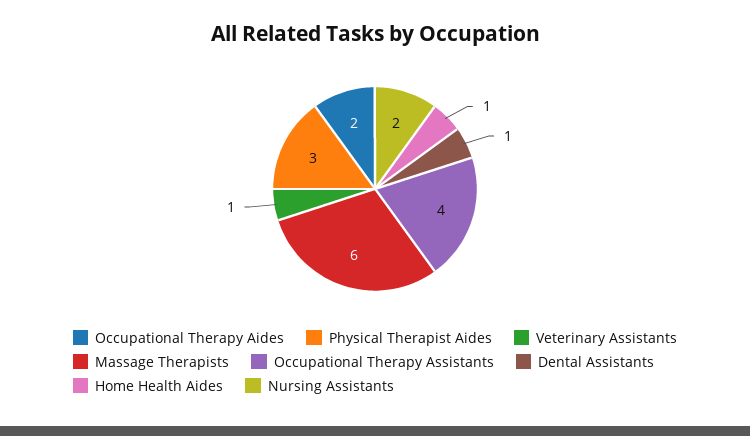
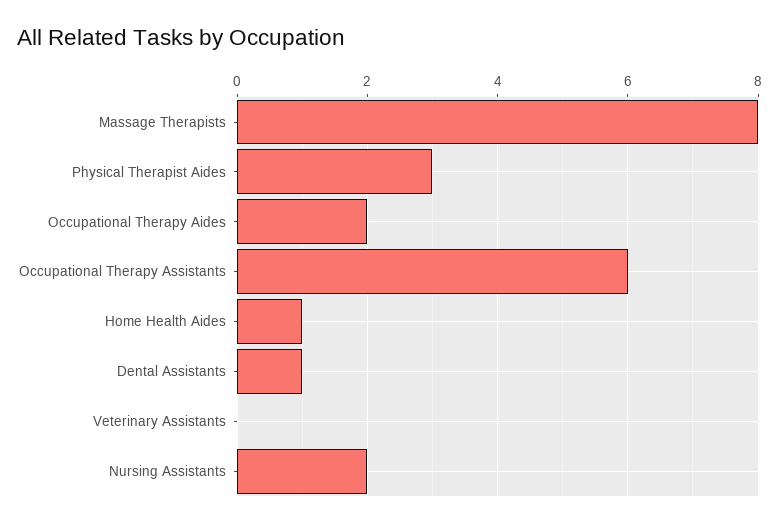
Veterinary Assistants: 1 -> 0
Massage Therapists: 6 -> 8
Occupational Therapy Assistants: 4 -> 6

